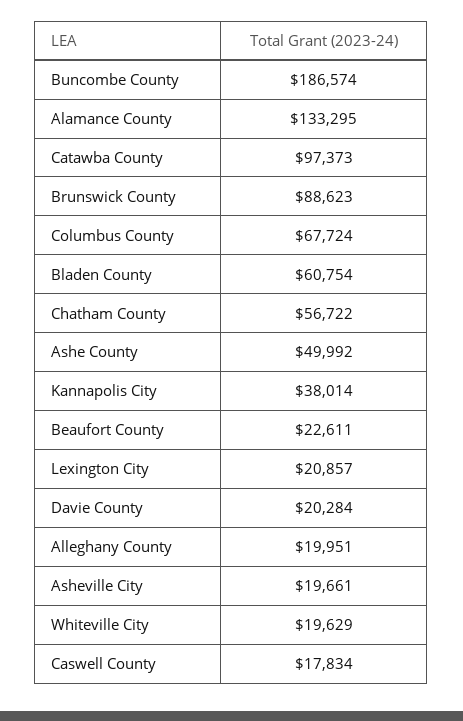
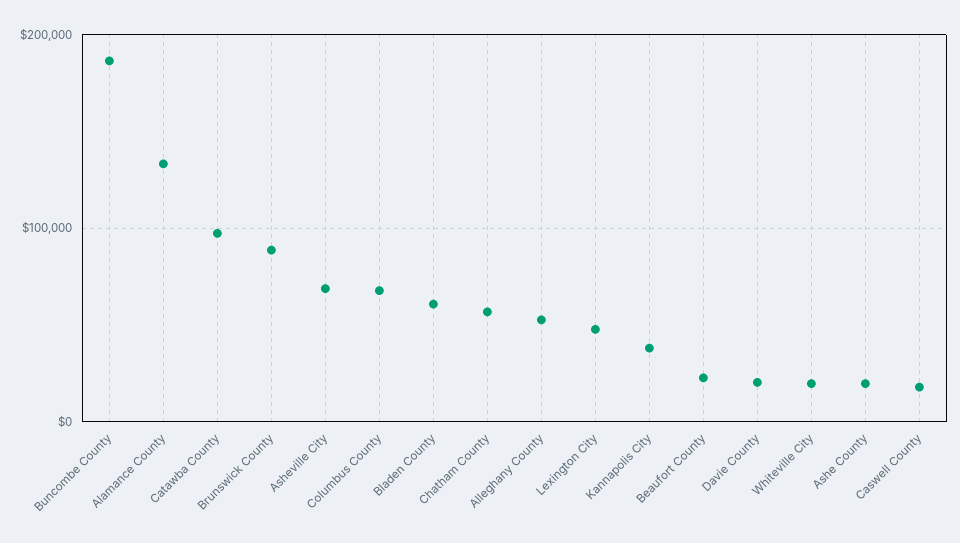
Ashe County: 49992 -> 20000
Lexington City: 20857 -> 50000
Alleghany County: 19951 -> 50000
Asheville City: 19661 -> 70000

